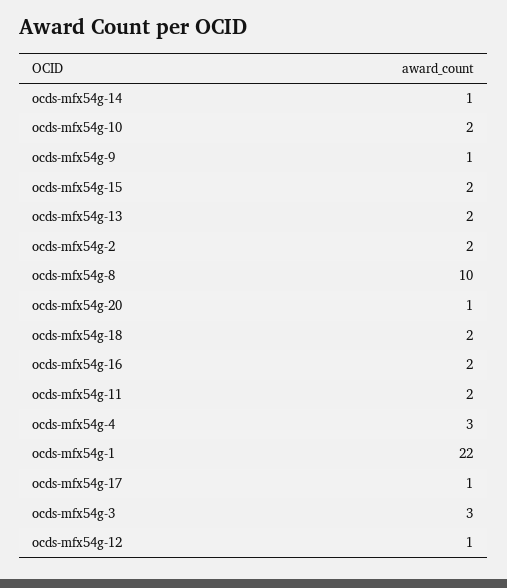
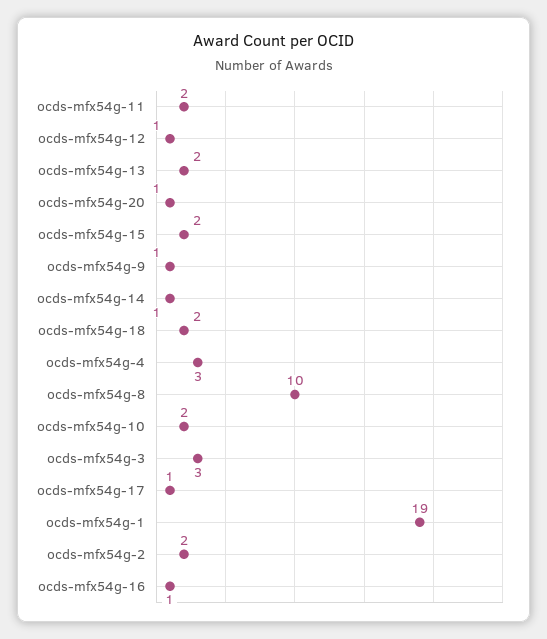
ocds-mfx54g-16: 2 -> 1
ocds-mfx54g-1: 22 -> 19

